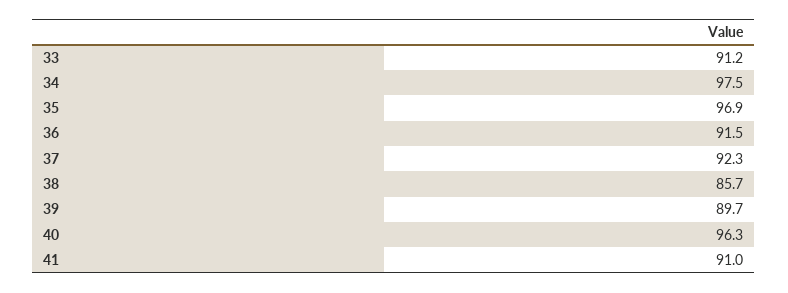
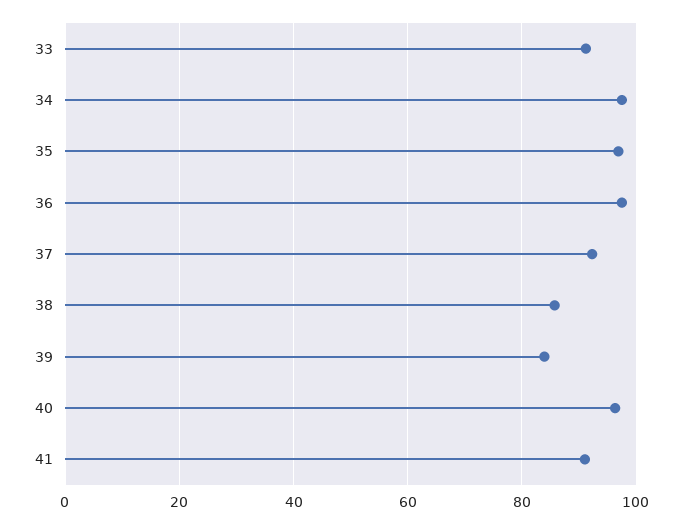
36: 91.5 -> 98
39: 89.7 -> 84

